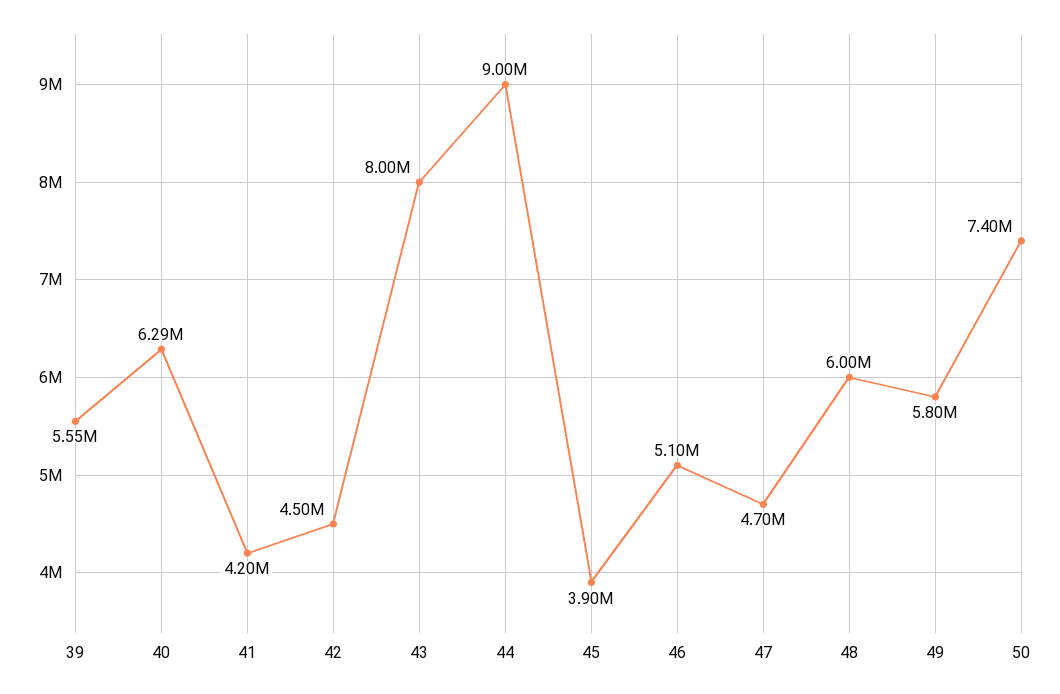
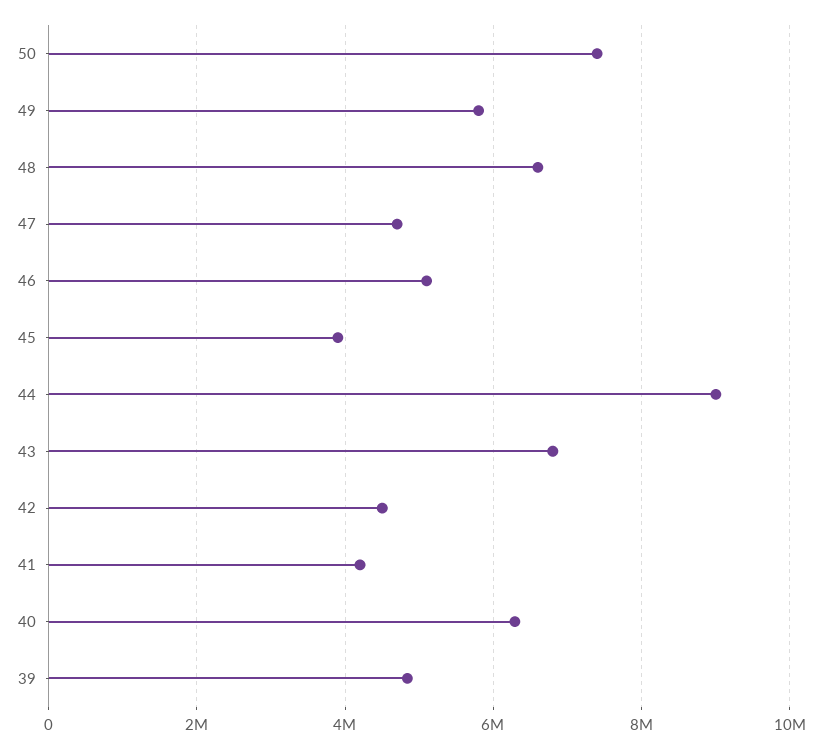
39: 5550000 -> 4800000
43: 8000000 -> 6800000
48: 6000000 -> 6600000

